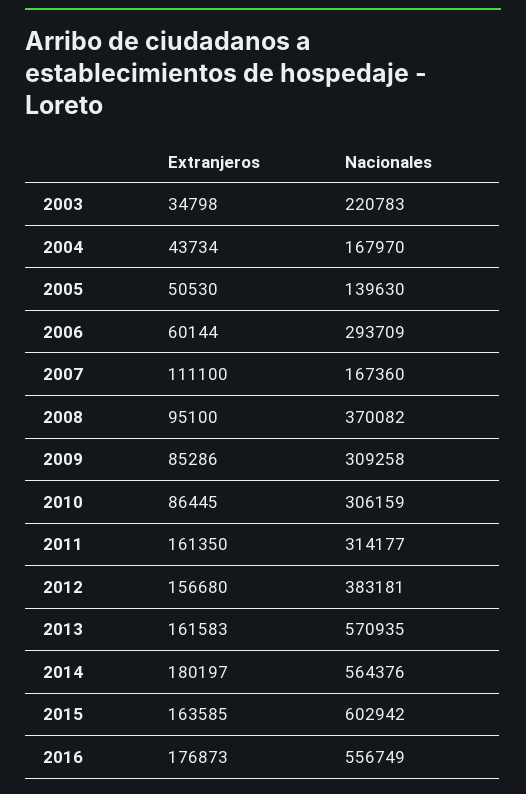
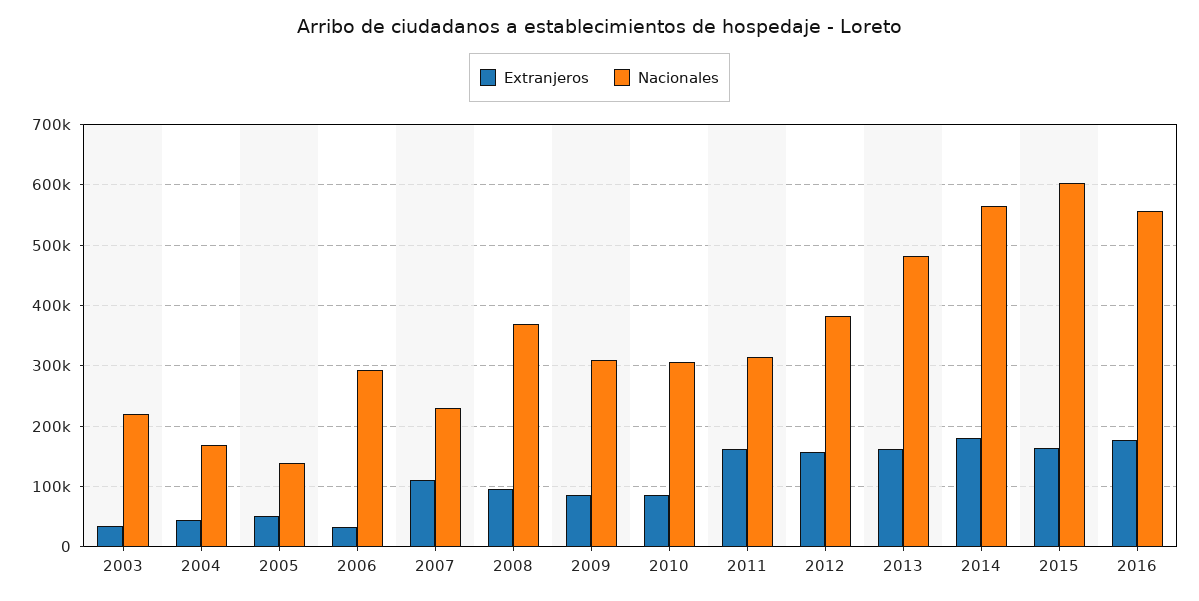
Extranjeros, 2006: 60144 -> 30000
Nacionales, 2007: 167360 -> 230000
Nacionales, 2013: 570935 -> 480000

